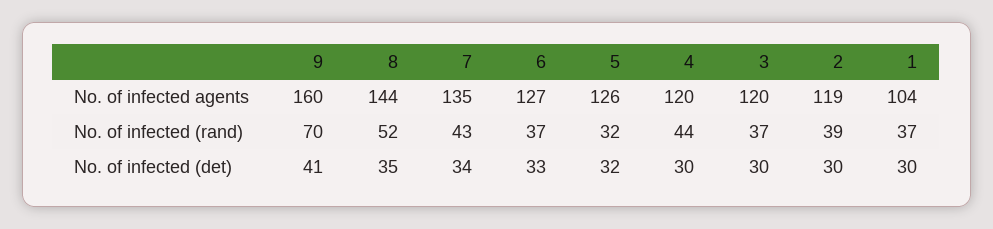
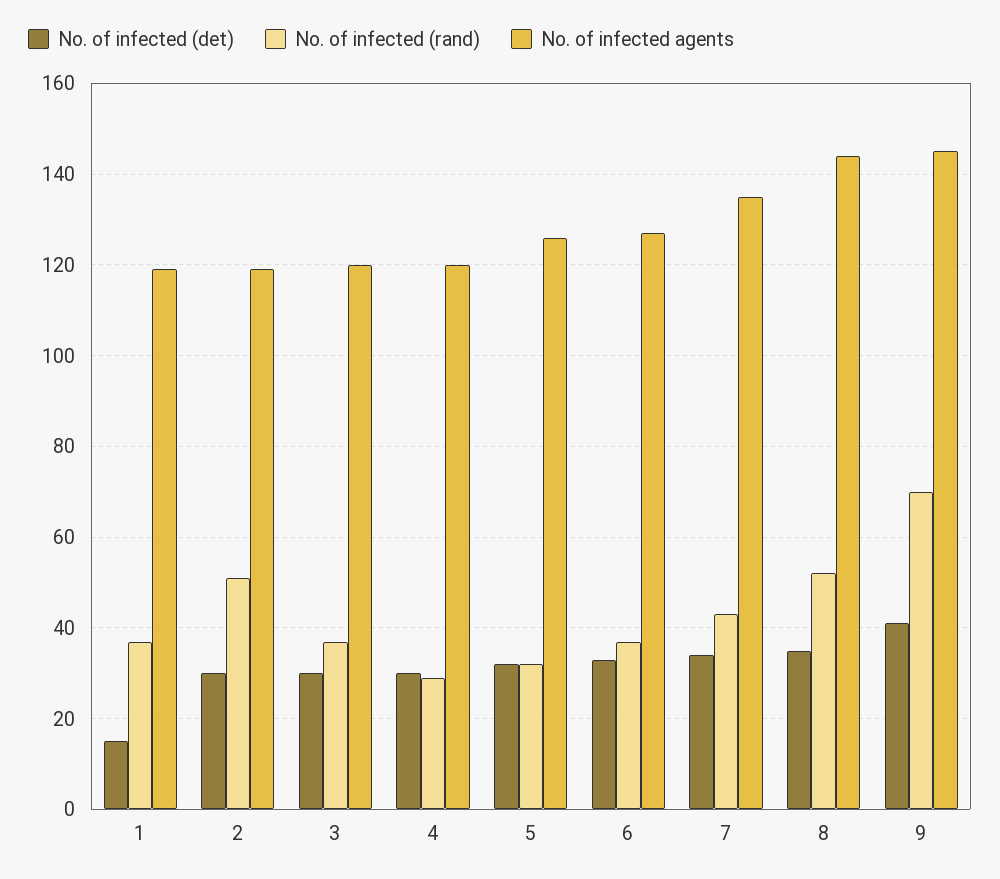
No. of infected agents, 9: 160 -> 145
No. of infected agents, 1: 104 -> 120
No. of infected (rand), 4: 44 -> 30
No. of infected (rand), 2: 39 -> 50
No. of infected (det), 1: 30 -> 15

